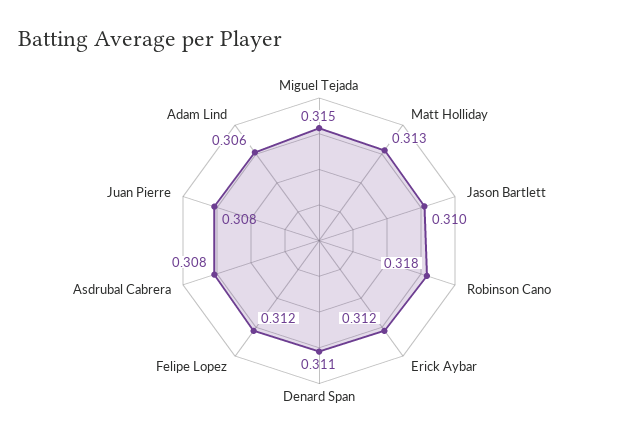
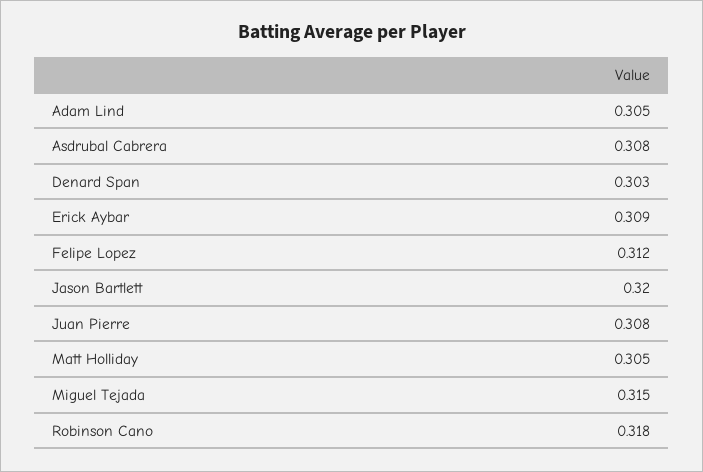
Matt Holliday: 0.313 -> 0.305
Jason Bartlett: 0.31 -> 0.32
Erick Aybar: 0.312 -> 0.309
Denard Span: 0.311 -> 0.303
Adam Lind: 0.306 -> 0.305

